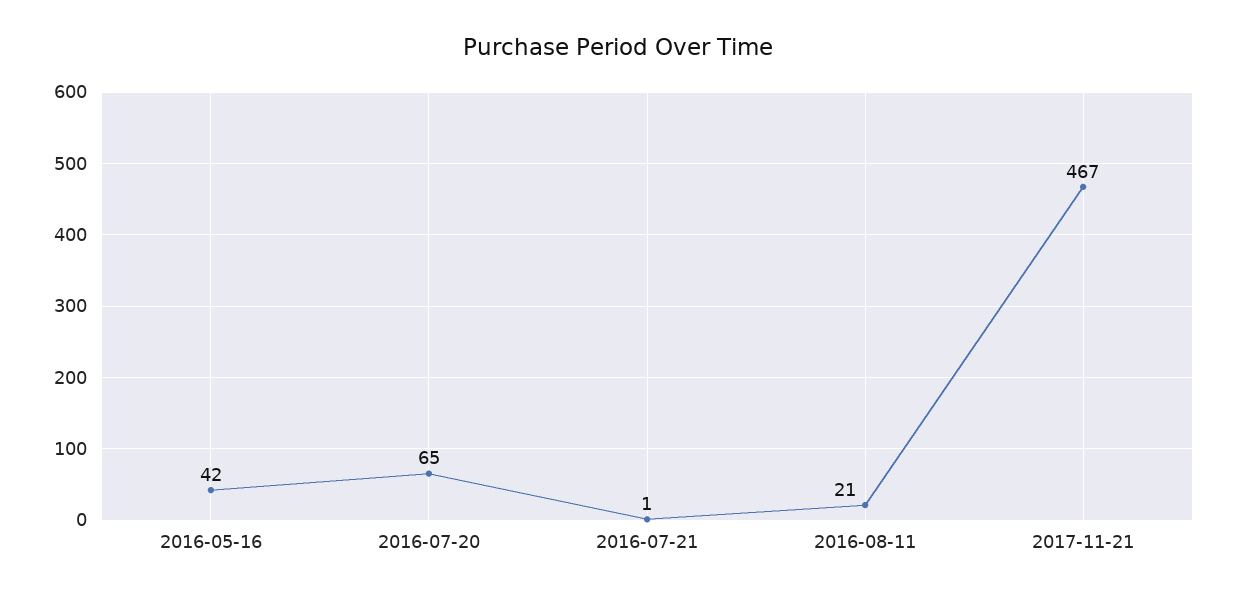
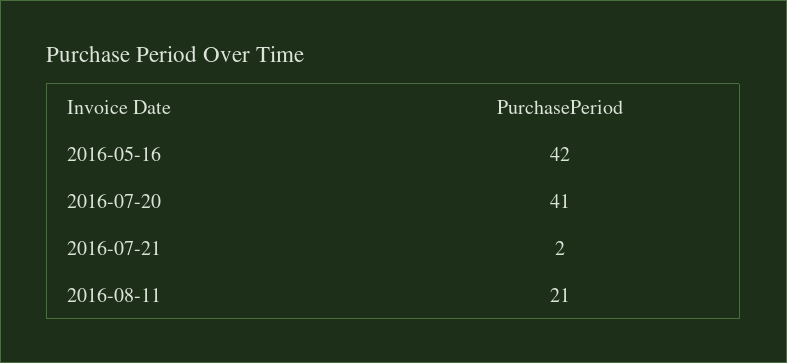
2016-07-20: 65 -> 41
2016-07-21: 1 -> 2
2017-11-21: 467 -> none

